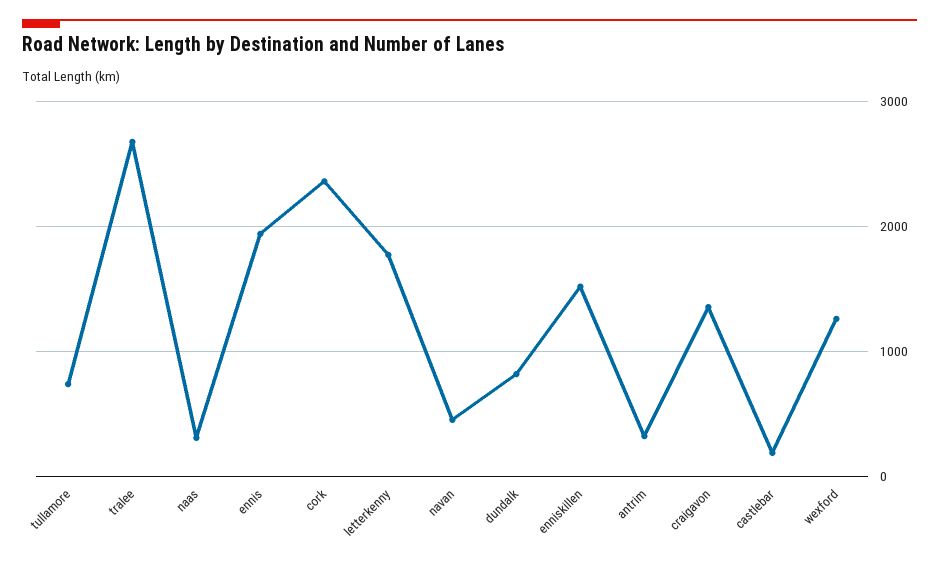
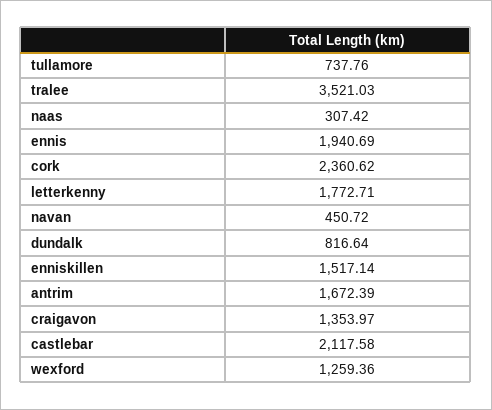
tralee: 2700 -> 3521.03
antrim: 300 -> 1672.39
castlebar: 200 -> 2117.58

